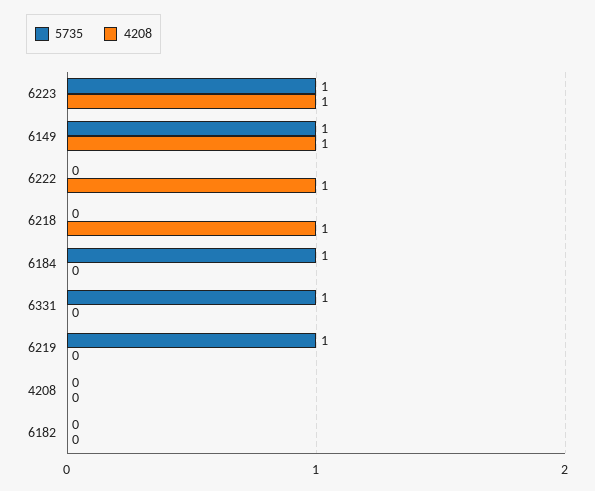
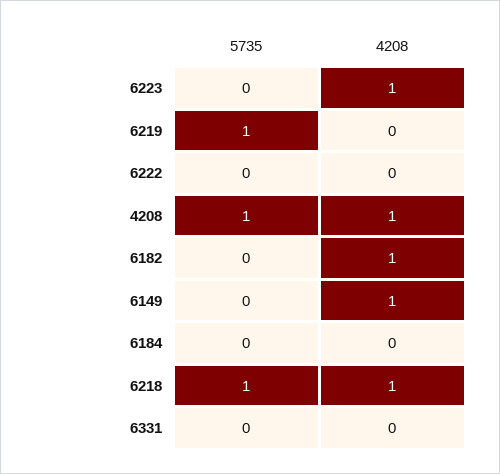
5735, 6223: 1 -> 0
5735, 6149: 1 -> 0
4208, 6222: 1 -> 0
5735, 6218: 0 -> 1
5735, 6184: 1 -> 0
5735, 6331: 1 -> 0
5735, 4208: 0 -> 1
4208, 4208: 0 -> 1
4208, 6182: 0 -> 1

